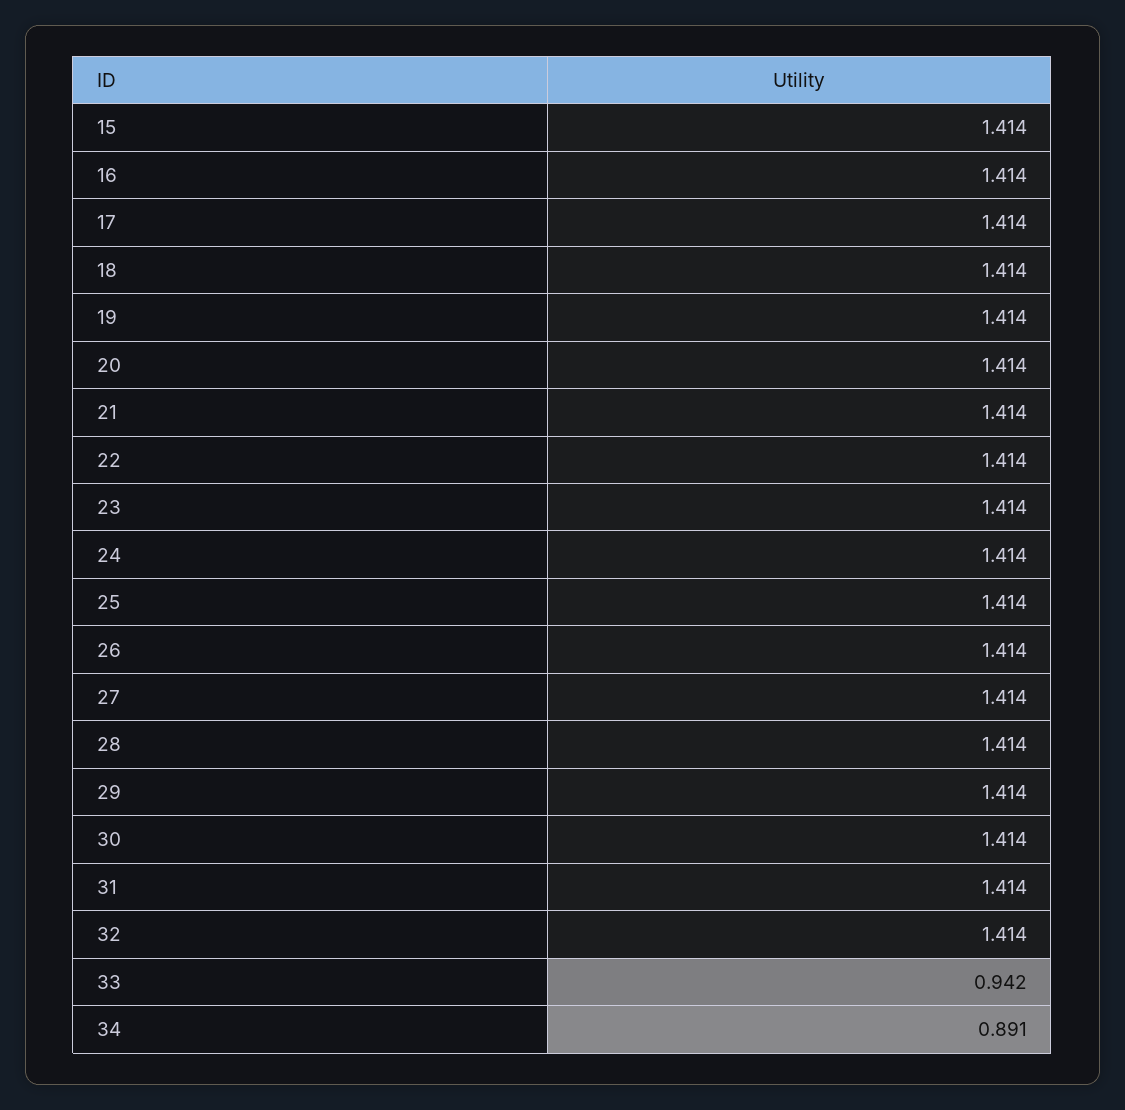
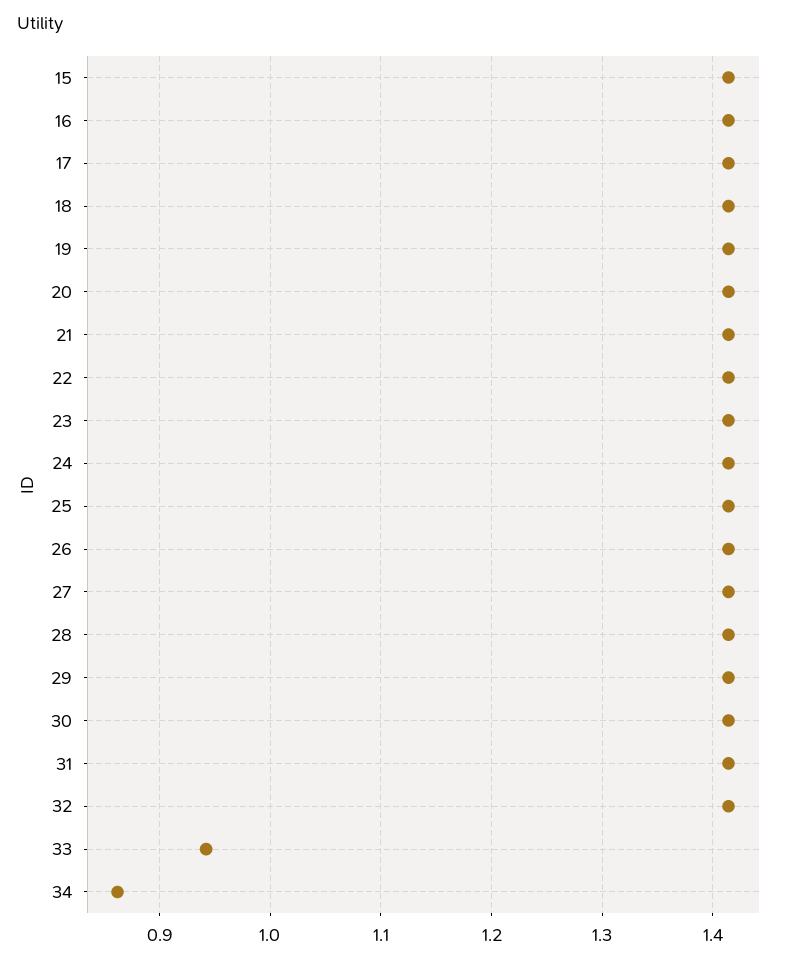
34: 0.891 -> 0.86

